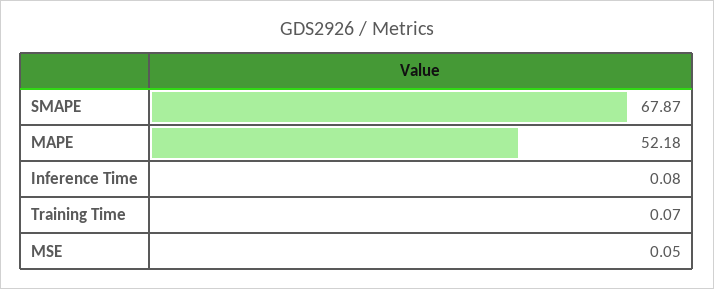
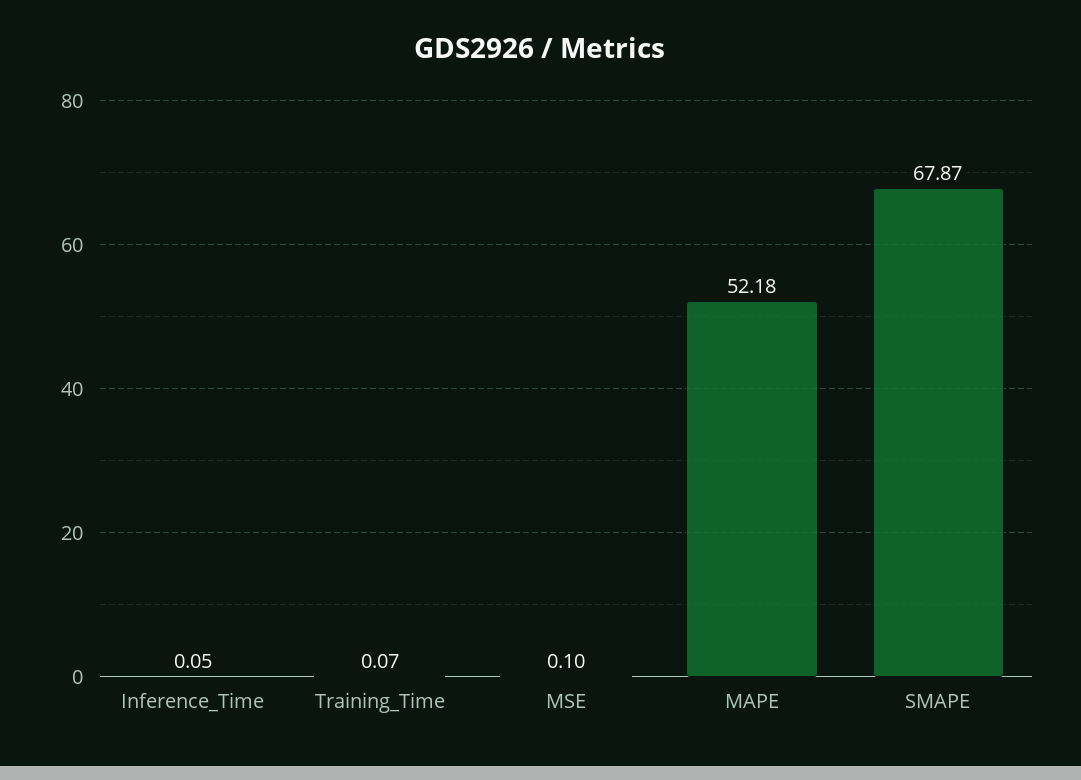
Inference Time: 0.08 -> 0.05
MSE: 0.05 -> 0.1

